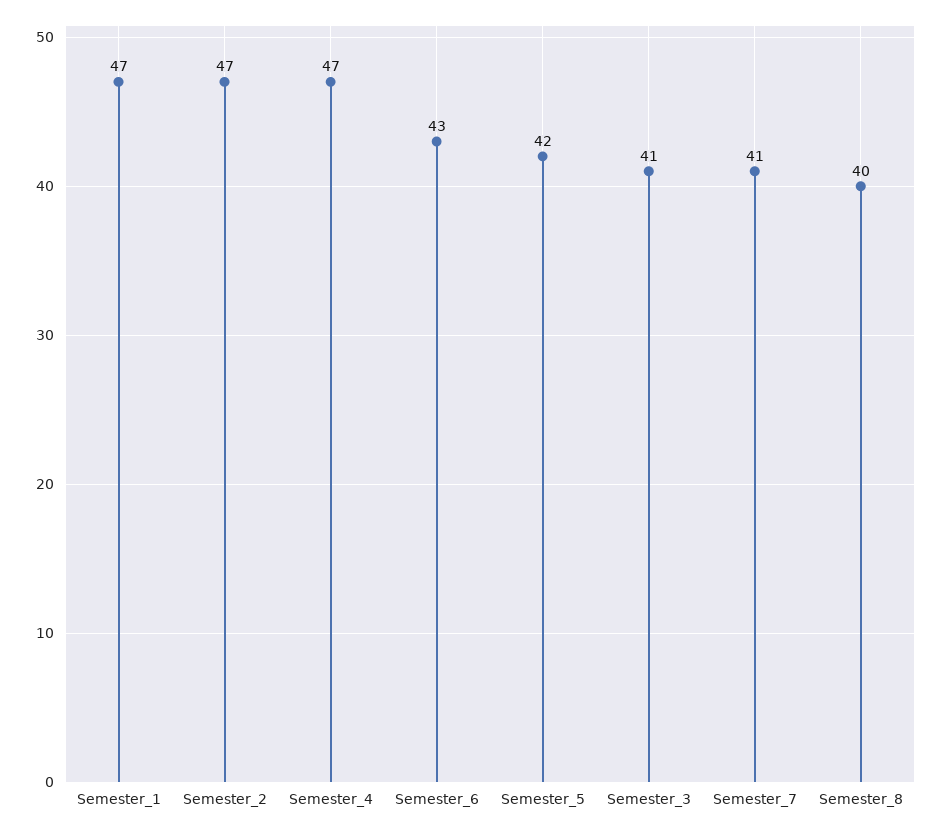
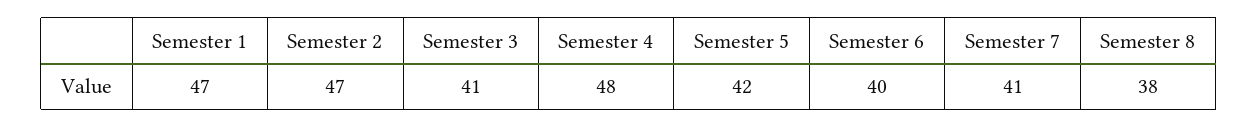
Semester_4: 47 -> 48
Semester_6: 43 -> 40
Semester_8: 40 -> 38

